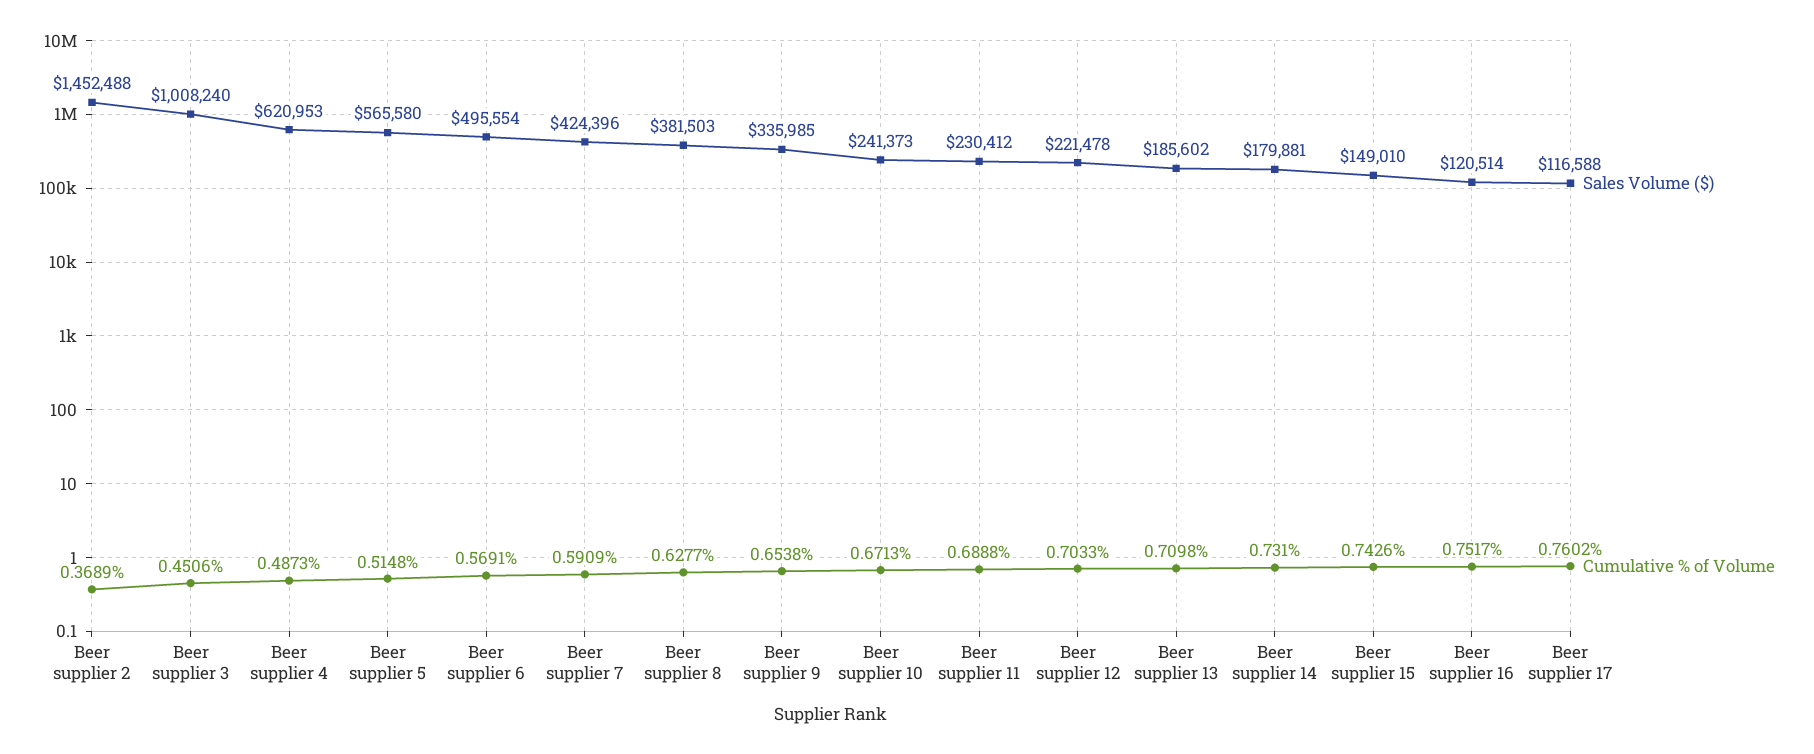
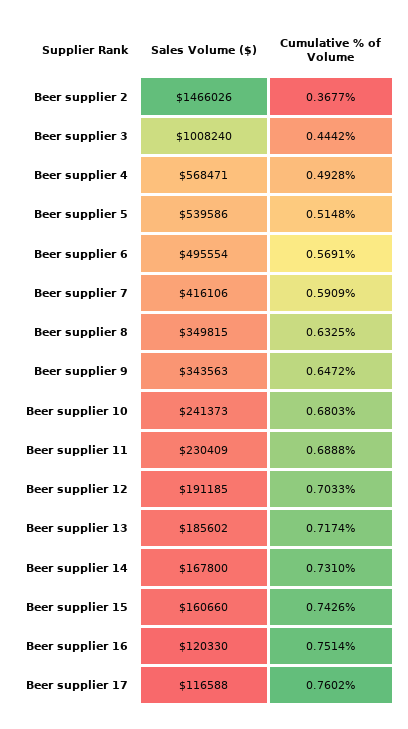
Sales Volume ($), Beer supplier 2: 1452488 -> 1466026
Cumulative % of Volume, Beer supplier 2: 0.3689 -> 0.3677
Cumulative % of Volume, Beer supplier 3: 0.4506 -> 0.4442
Sales Volume ($), Beer supplier 4: 620953 -> 568471
Cumulative % of Volume, Beer supplier 4: 0.4873 -> 0.4928
Sales Volume ($), Beer supplier 5: 565580 -> 539586
Sales Volume ($), Beer supplier 7: 424396 -> 416106
Sales Volume ($), Beer supplier 8: 381503 -> 349815
Cumulative % of Volume, Beer supplier 8: 0.6277 -> 0.6325
Sales Volume ($), Beer supplier 9: 335985 -> 343563
Cumulative % of Volume, Beer supplier 9: 0.6538 -> 0.6472
Cumulative % of Volume, Beer supplier 10: 0.6713 -> 0.6803
Sales Volume ($), Beer supplier 11: 230412 -> 230409
Sales Volume ($), Beer supplier 12: 221478 -> 191185
Cumulative % of Volume, Beer supplier 13: 0.7098 -> 0.7174
Sales Volume ($), Beer supplier 14: 179881 -> 167800
Sales Volume ($), Beer supplier 15: 149010 -> 160660
Sales Volume ($), Beer supplier 16: 120514 -> 120330
Cumulative % of Volume, Beer supplier 16: 0.7517 -> 0.7514

